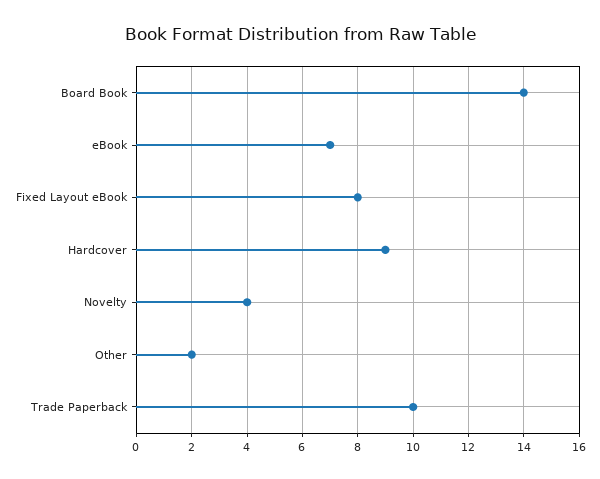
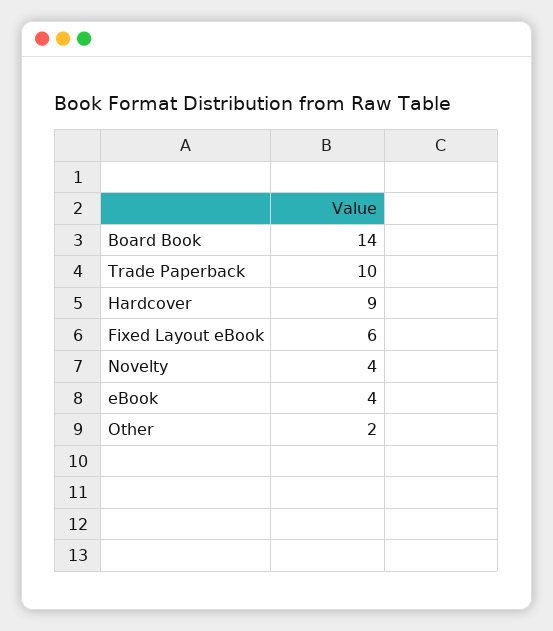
eBook: 7 -> 4
Fixed Layout eBook: 8 -> 6

